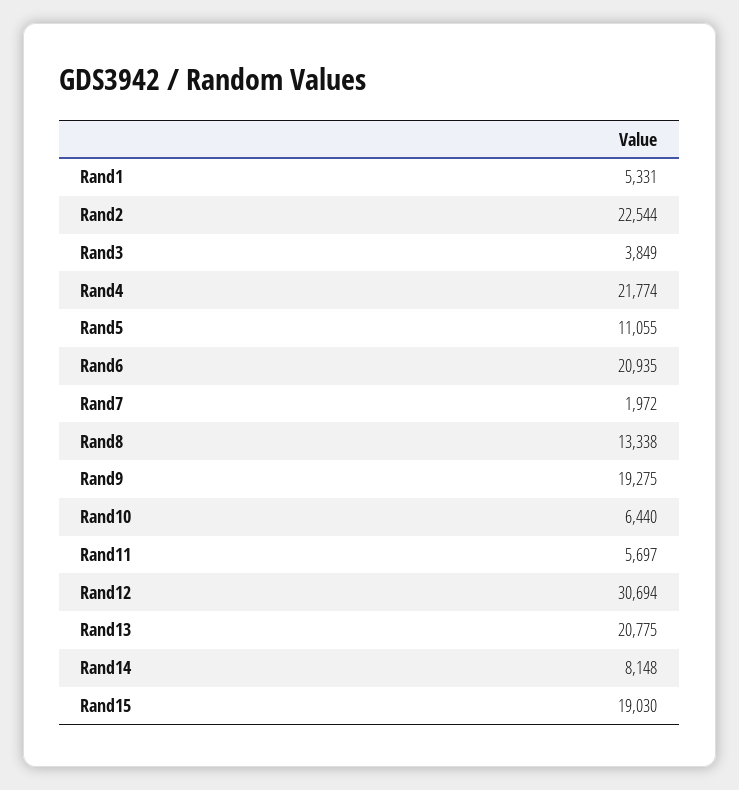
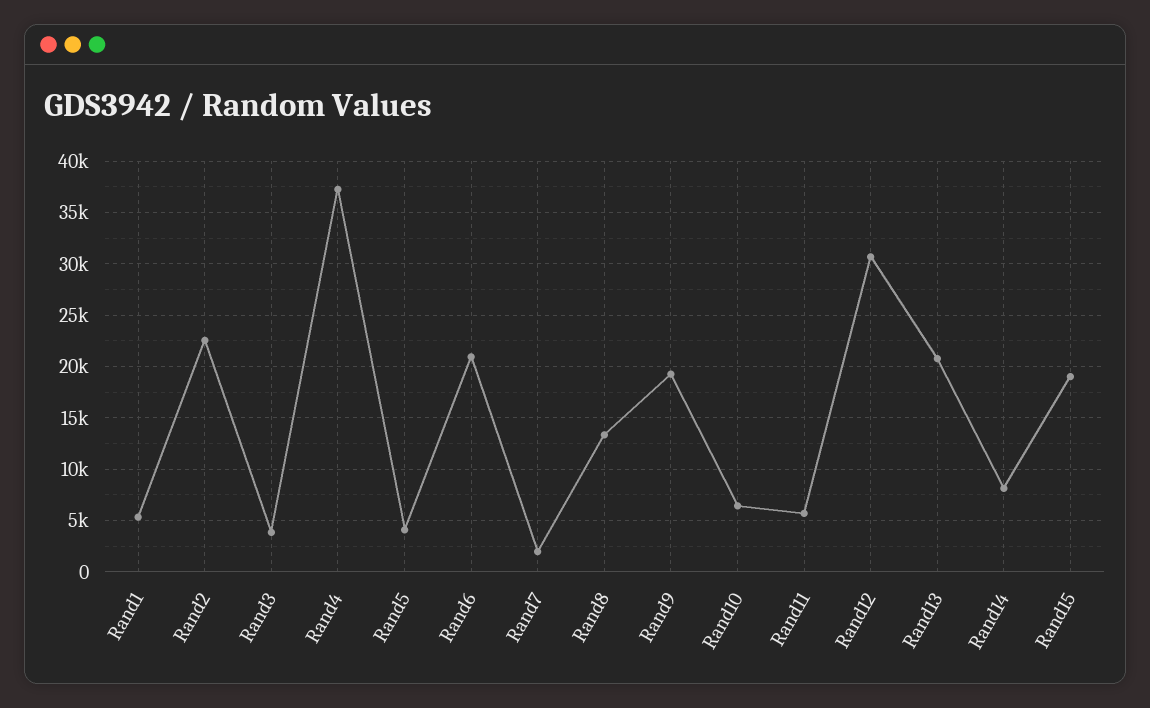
Rand4: 21774 -> 37000
Rand5: 11055 -> 4000

